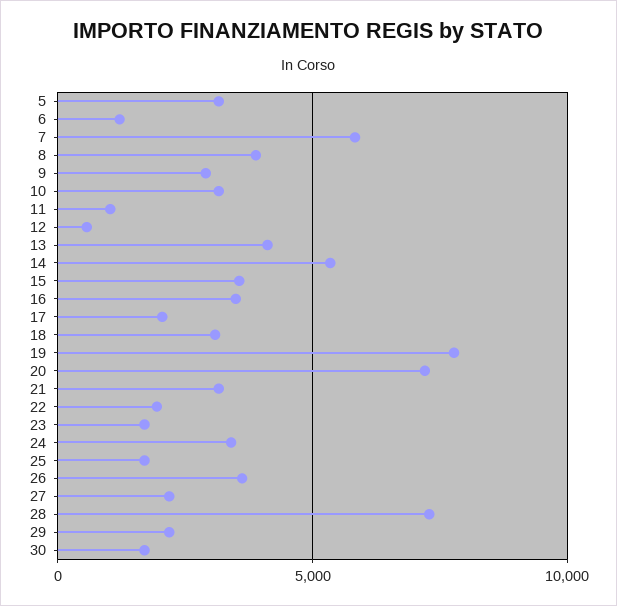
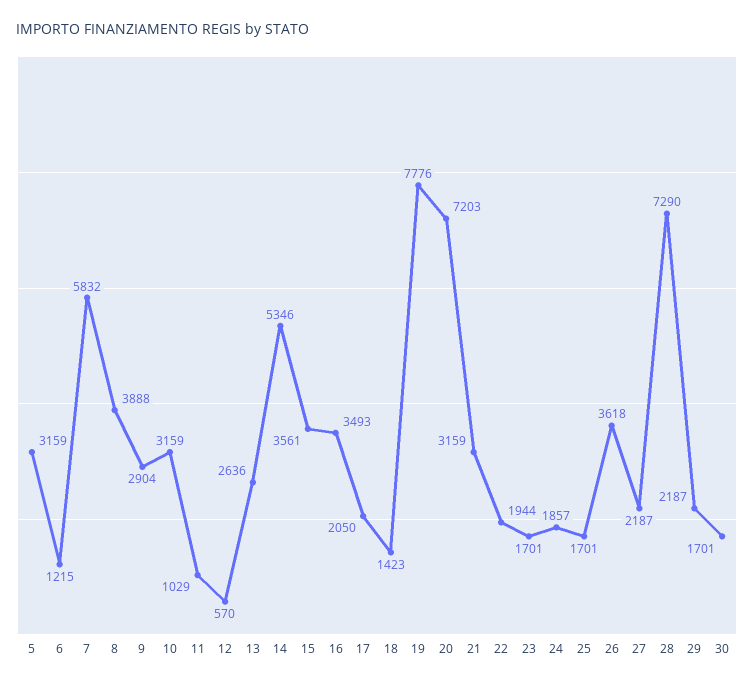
13: 4000 -> 2636
18: 3000 -> 1423
24: 3500 -> 1857

